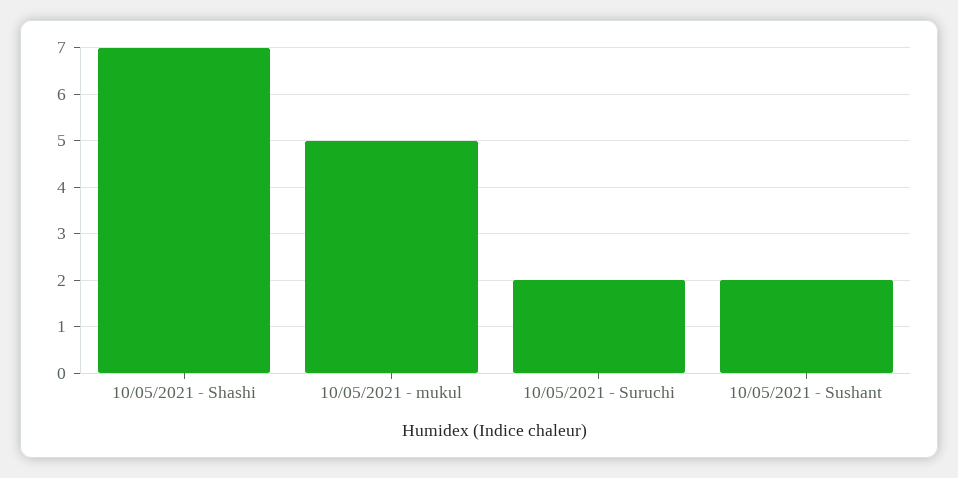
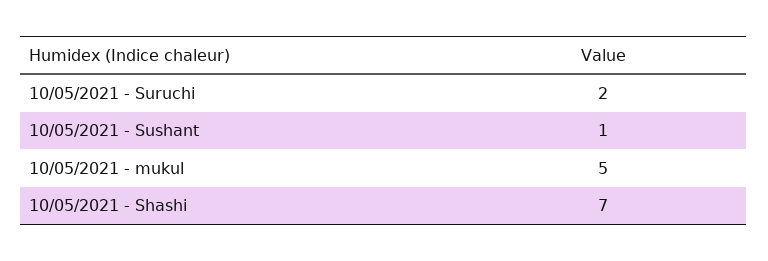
10/05/2021 - Sushant: 2 -> 1

